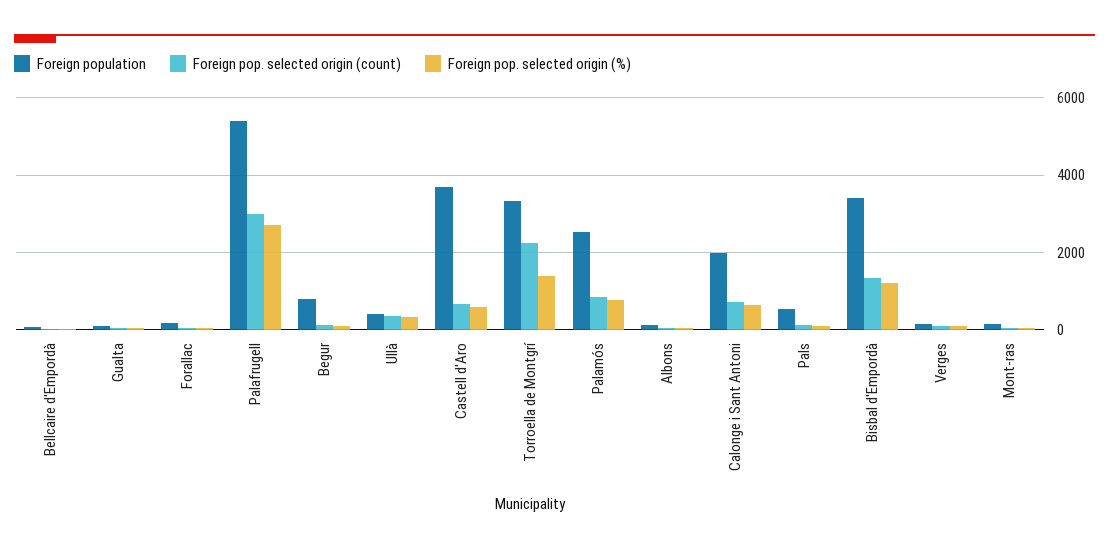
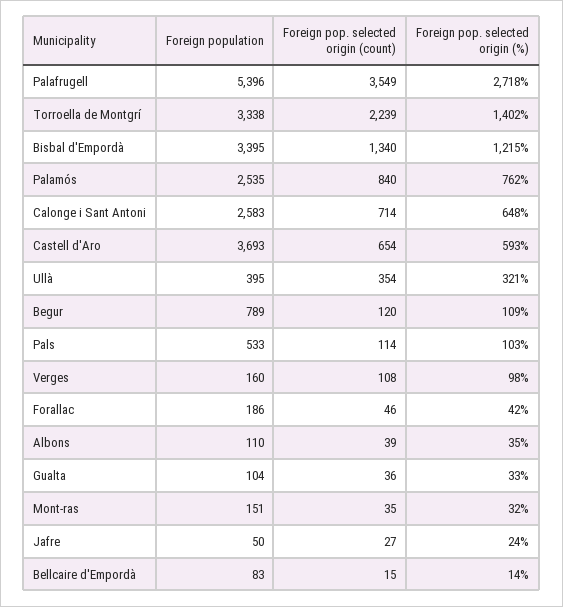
Foreign pop. selected origin (count), Palafrugell: 3000 -> 3549
Foreign population, Calonge i Sant Antoni: 2000 -> 2583
Foreign population, Jafre: none -> 50
Foreign pop. selected origin (count), Jafre: none -> 27
Foreign pop. selected origin (%), Jafre: none -> 24

